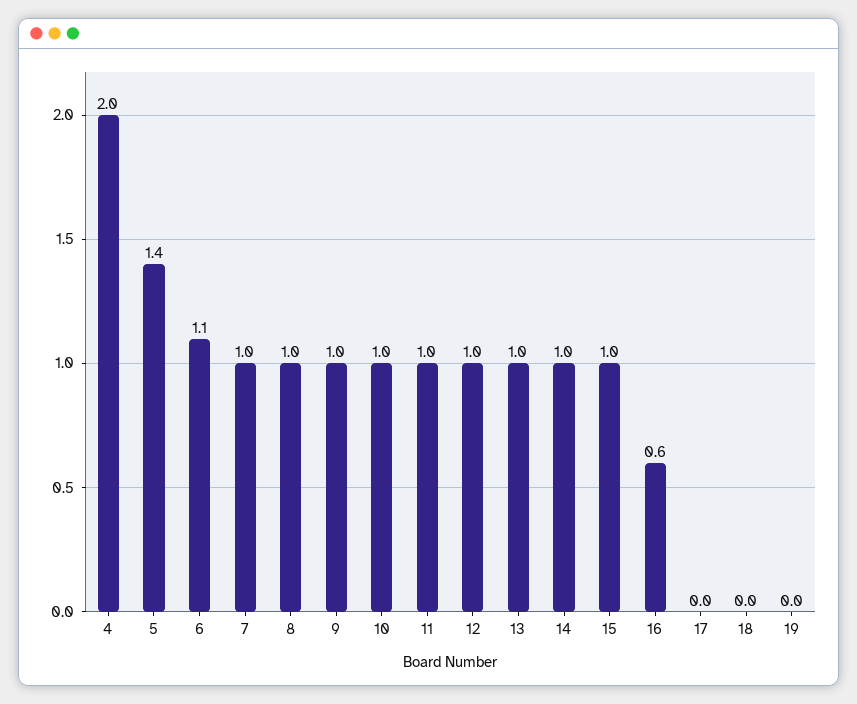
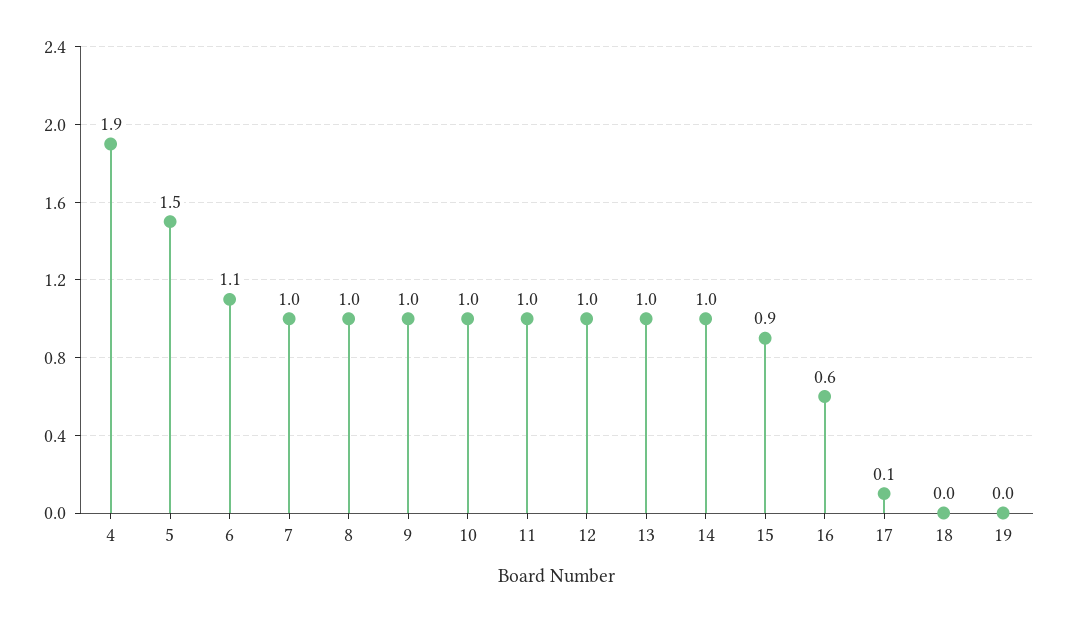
4: 2 -> 1.9
5: 1.4 -> 1.5
15: 1 -> 0.9
17: 0 -> 0.1

